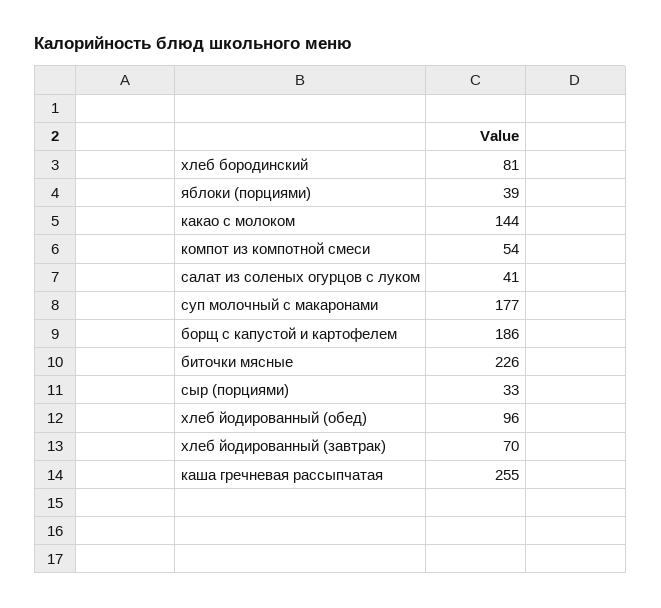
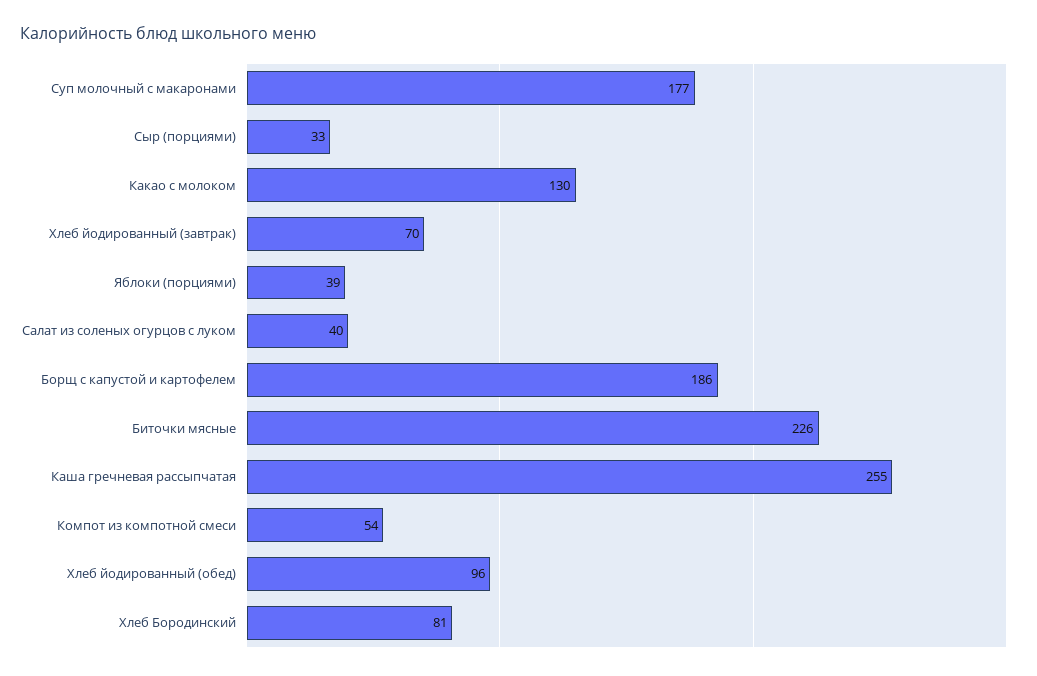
какао с молоком: 144 -> 130
салат из соленых огурцов с луком: 41 -> 40

